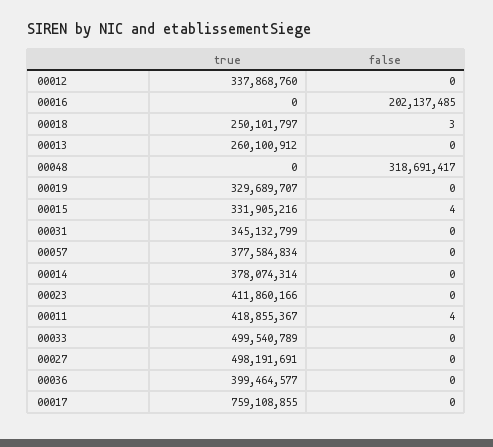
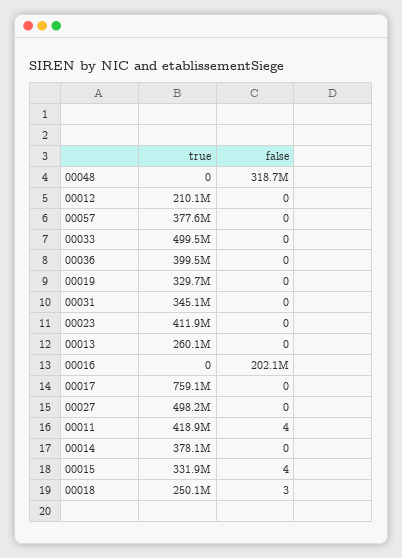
true, 00012: 337868760 -> 210100000

